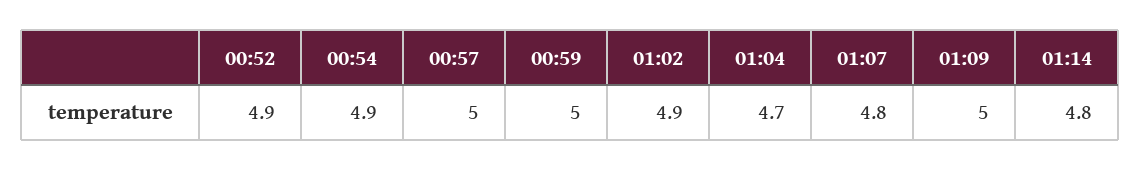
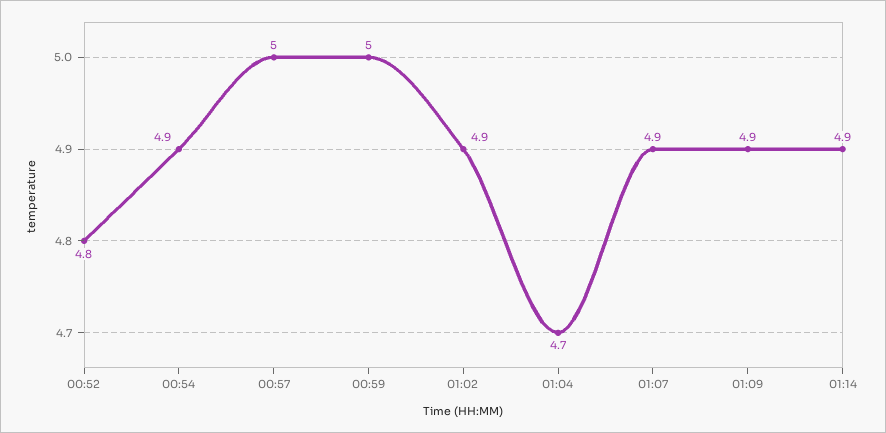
00:52: 4.9 -> 4.8
01:07: 4.8 -> 4.9
01:09: 5 -> 4.9
01:14: 4.8 -> 4.9

